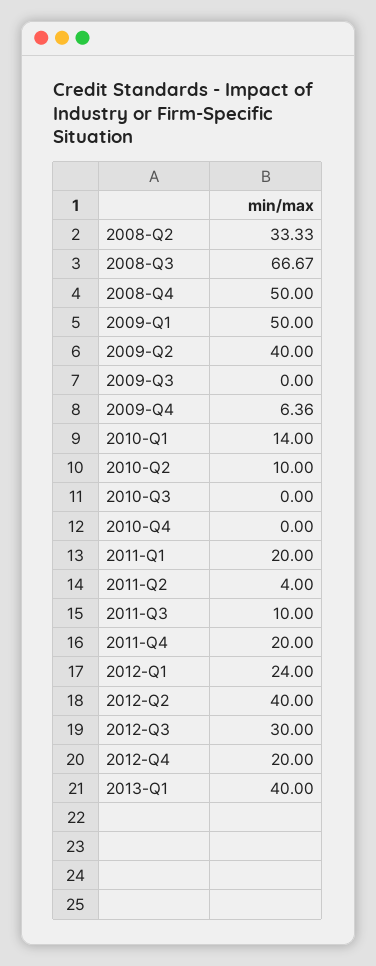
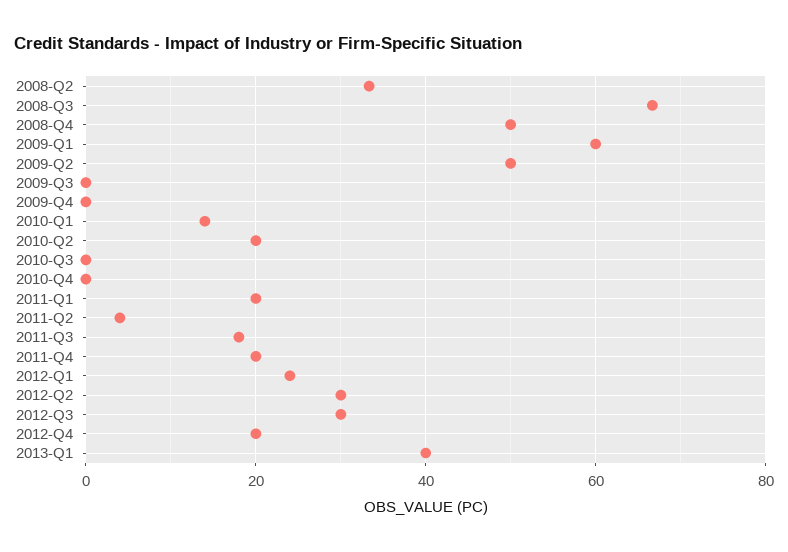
2009-Q1: 50 -> 60
2009-Q2: 40 -> 50
2009-Q4: 6.36 -> 0
2010-Q2: 10 -> 20
2011-Q3: 10 -> 18
2012-Q2: 40 -> 30

